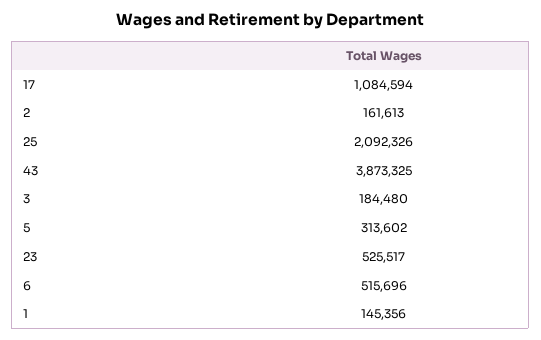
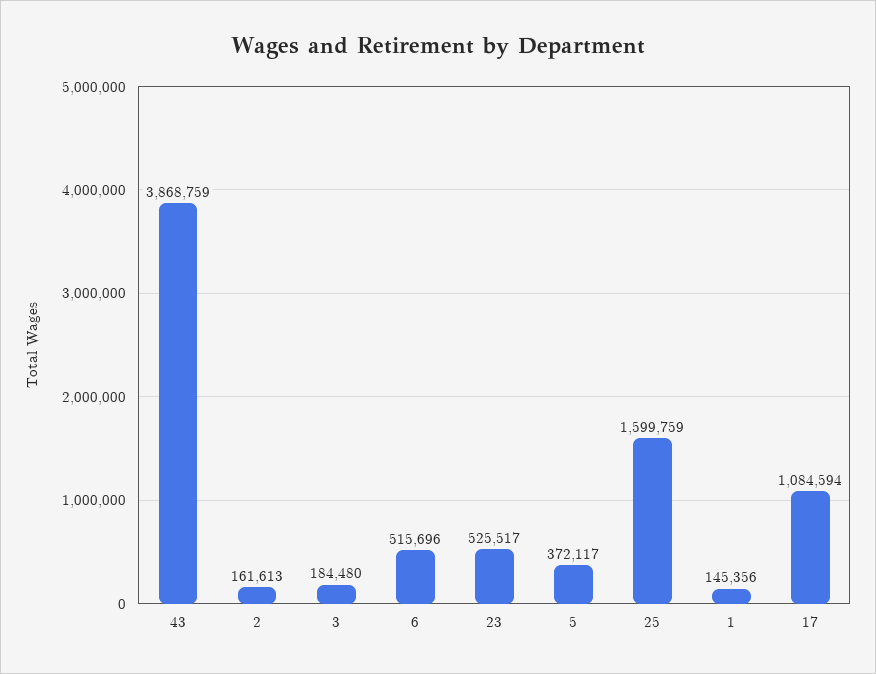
25: 2092326 -> 1599759
43: 3873325 -> 3868759
5: 313602 -> 372117

